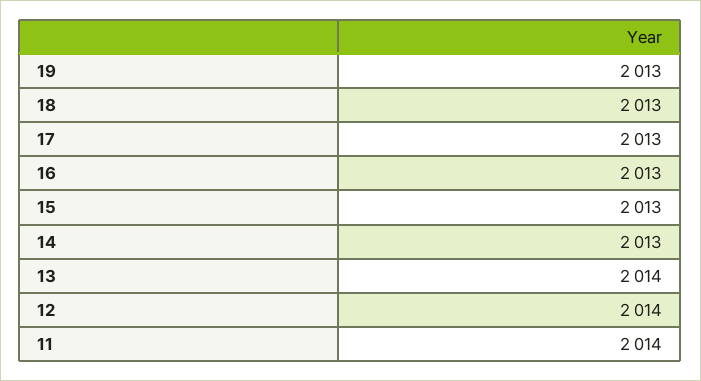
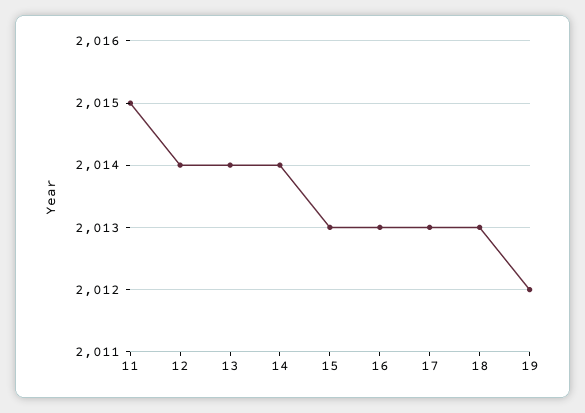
19: 2013 -> 2012
14: 2013 -> 2014
11: 2014 -> 2015

